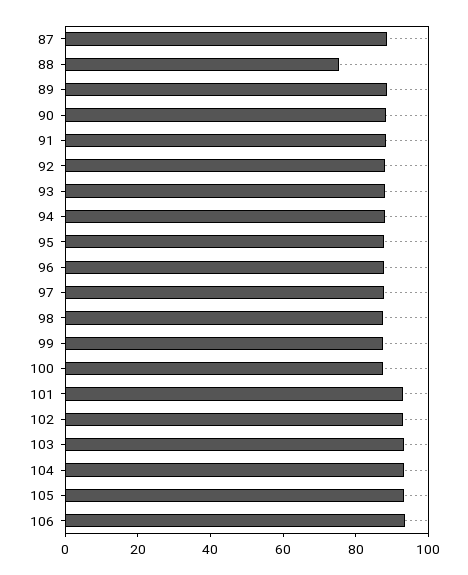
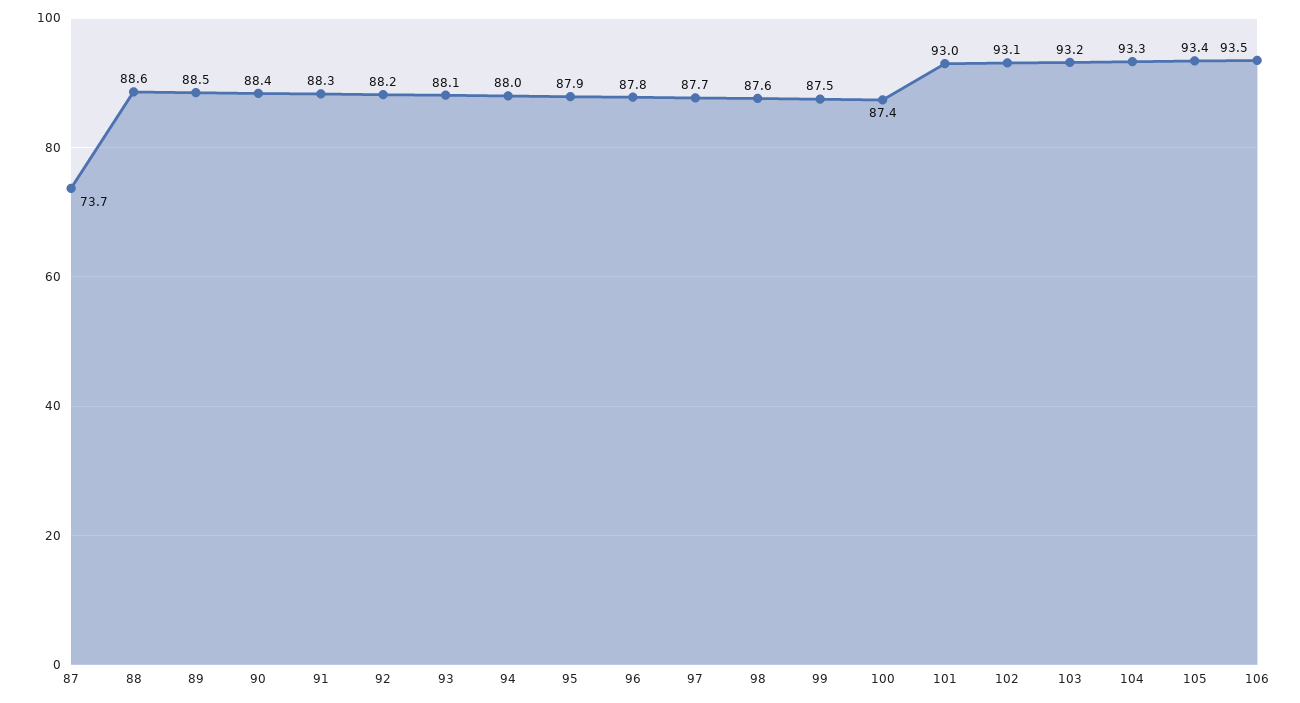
87: 90 -> 73.7
88: 75 -> 88.6

